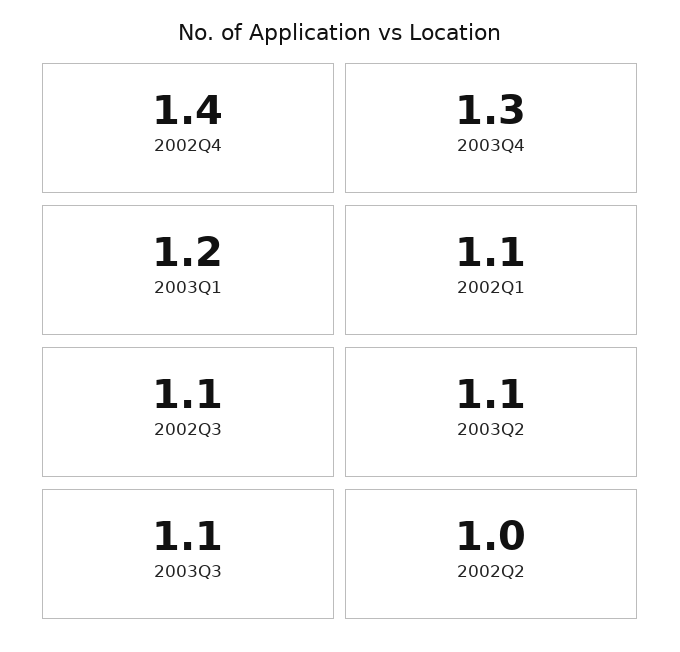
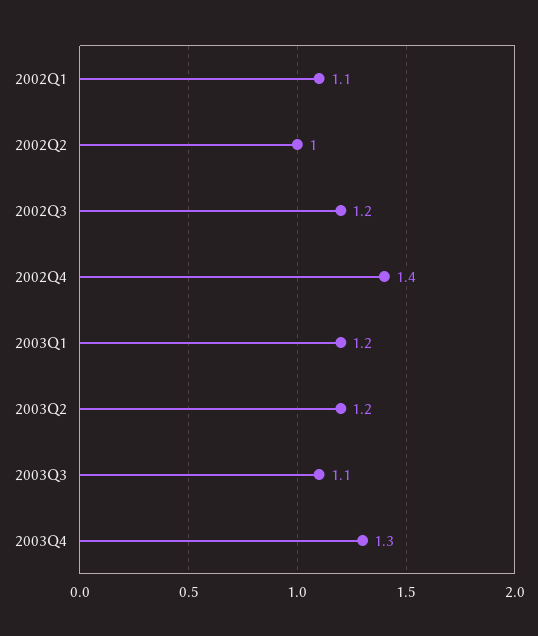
2002Q3: 1.1 -> 1.2
2003Q2: 1.1 -> 1.2

